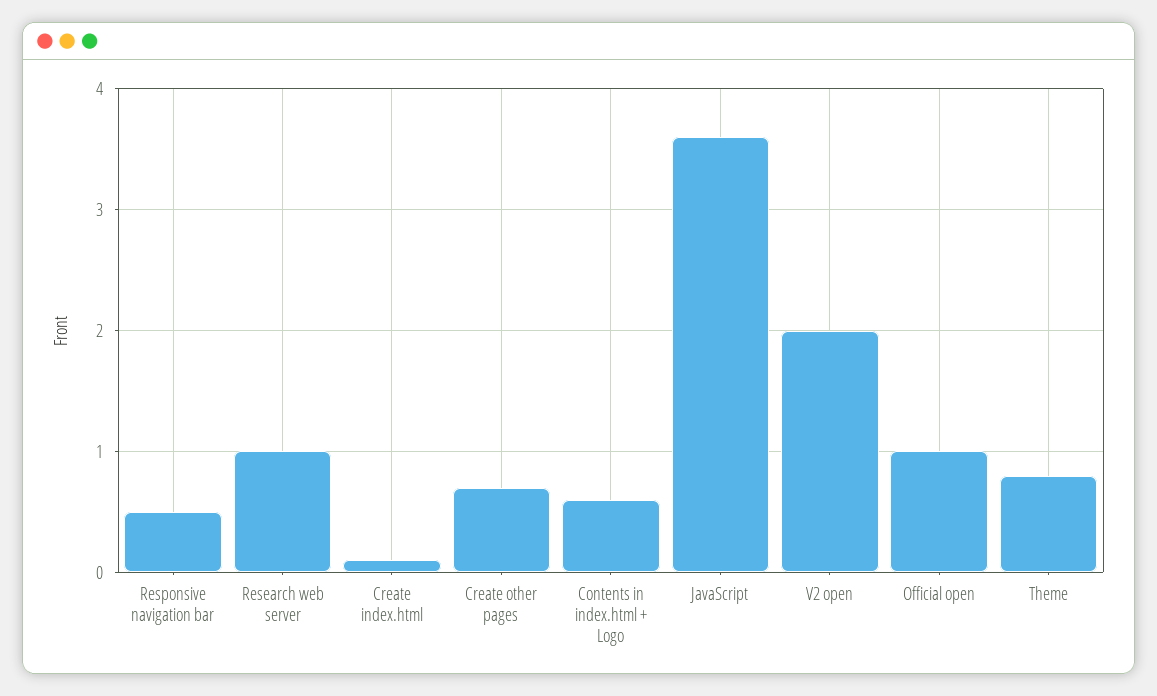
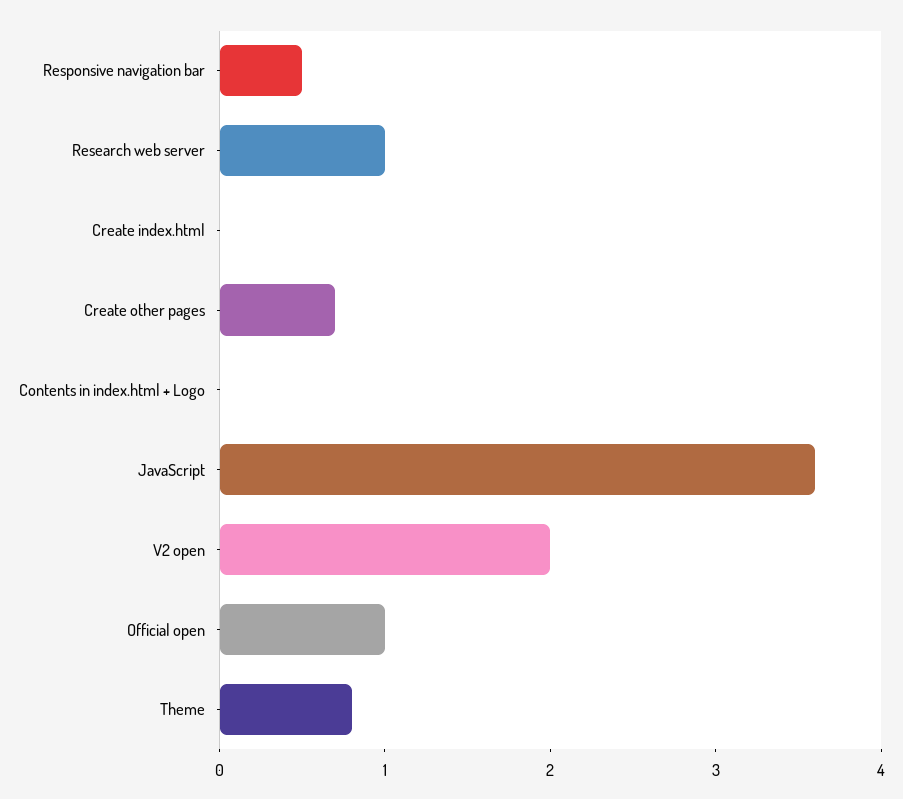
Create index.html: 0.1 -> 0
Contents in index.html + Logo: 0.6 -> 0

